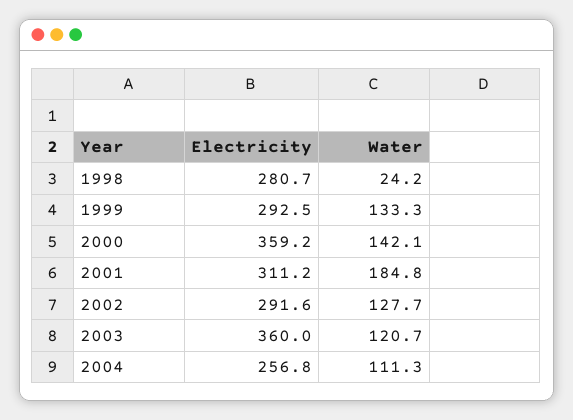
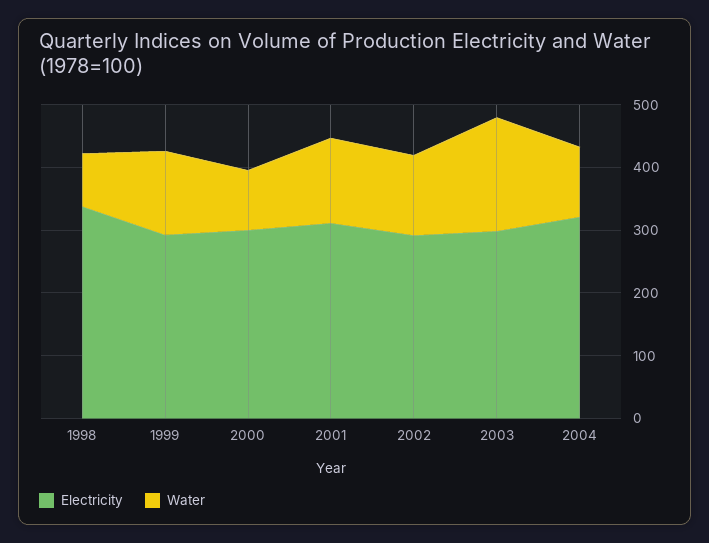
Electricity, 1998: 280.7 -> 340
Water, 1998: 24.2 -> 80
Electricity, 2000: 359.2 -> 300
Water, 2000: 142.1 -> 100
Water, 2001: 184.8 -> 140
Electricity, 2003: 360 -> 300
Water, 2003: 120.7 -> 180
Electricity, 2004: 256.8 -> 320

